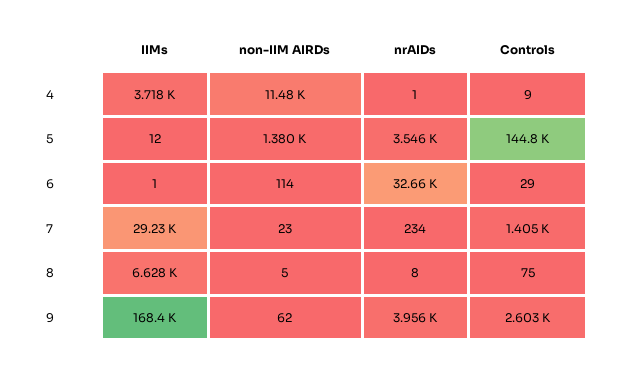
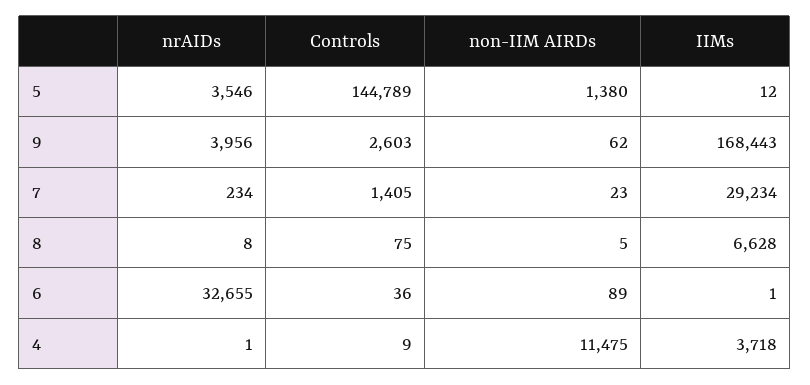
non-IIM AIRDs, 6: 114 -> 89
Controls, 6: 29 -> 36

